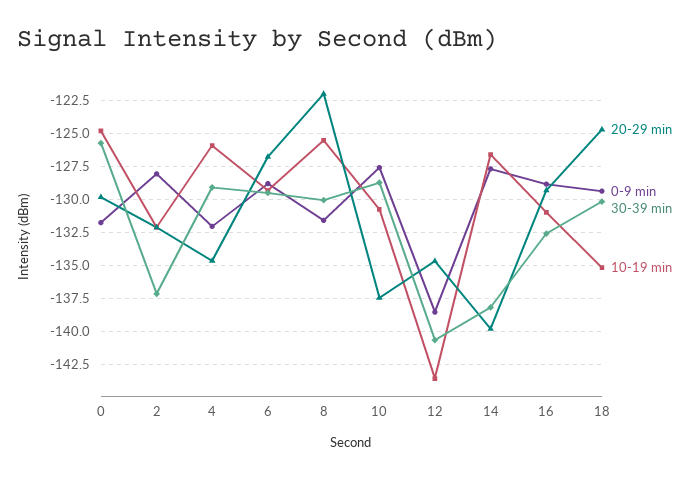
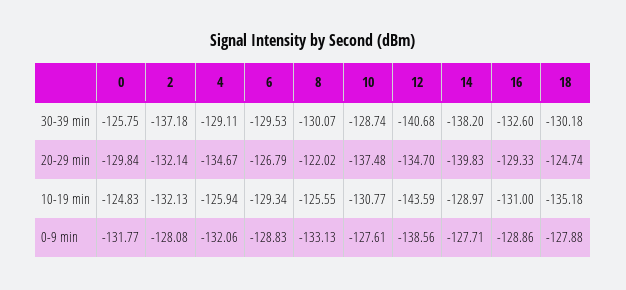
0-9 min, 8: -131.5 -> -133.13
10-19 min, 14: -126.5 -> -128.97
0-9 min, 18: -129.5 -> -127.88

